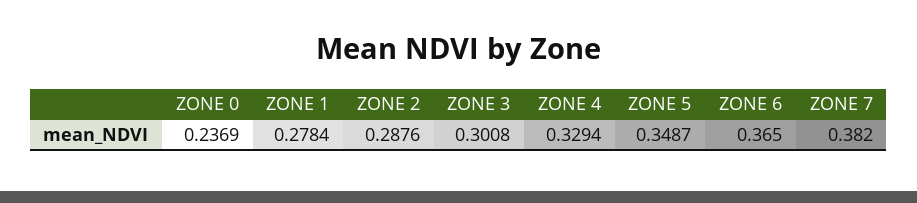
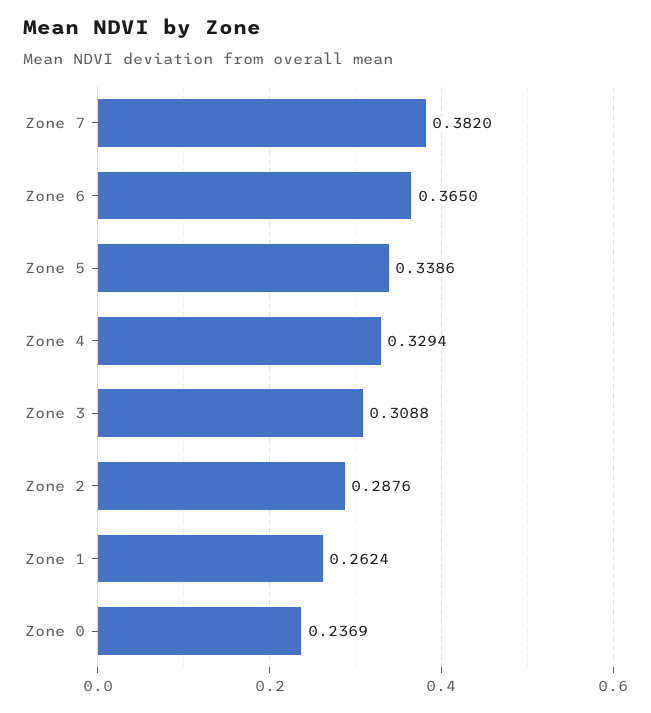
ZONE 1: 0.2784 -> 0.2624
ZONE 3: 0.3008 -> 0.3088
ZONE 5: 0.3487 -> 0.3386

